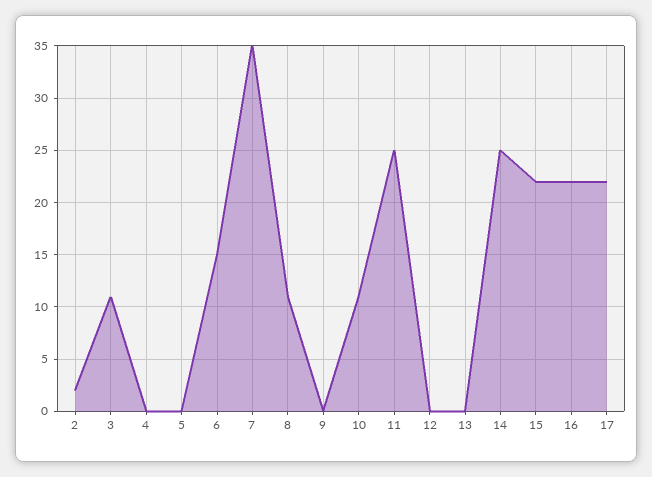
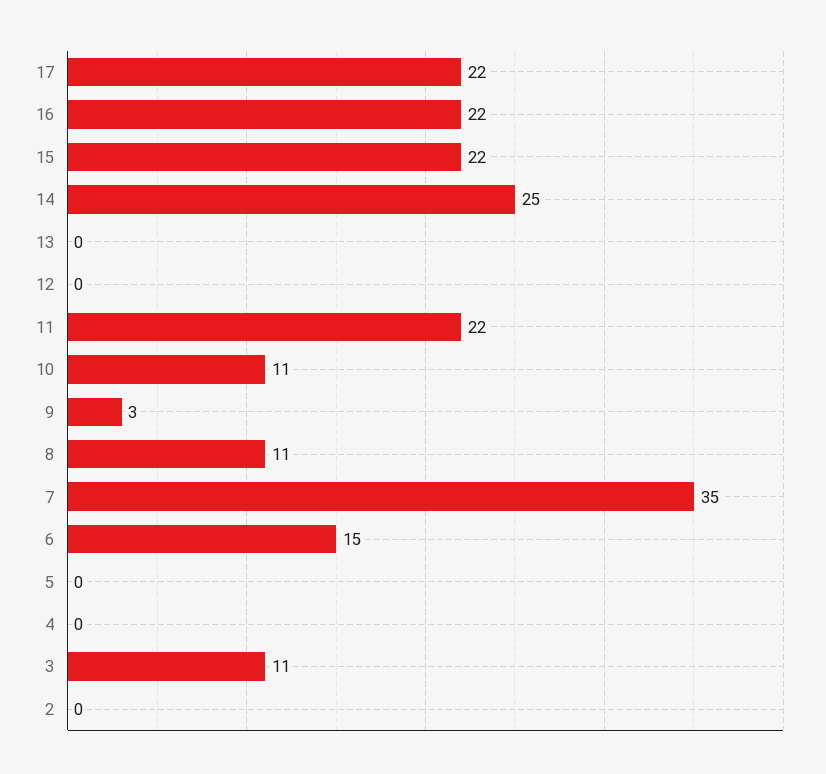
2: 2 -> 0
9: 0 -> 3
11: 25 -> 22

